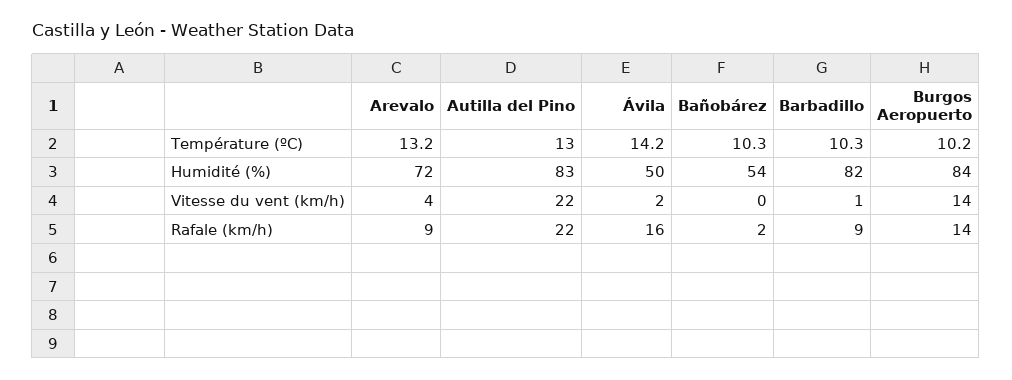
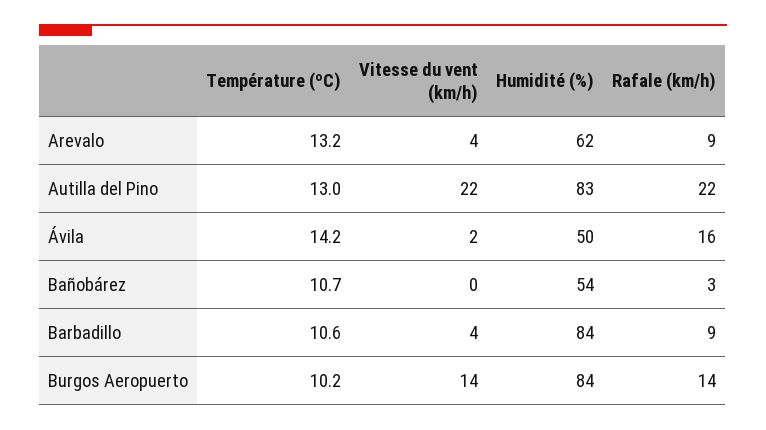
Bañobárez, Température (ºC): 10.3 -> 10.7
Barbadillo, Température (ºC): 10.3 -> 10.6
Arevalo, Humidité (%): 72 -> 62
Barbadillo, Humidité (%): 82 -> 84
Barbadillo, Vitesse du vent (km/h): 1 -> 4
Bañobárez, Rafale (km/h): 2 -> 3

